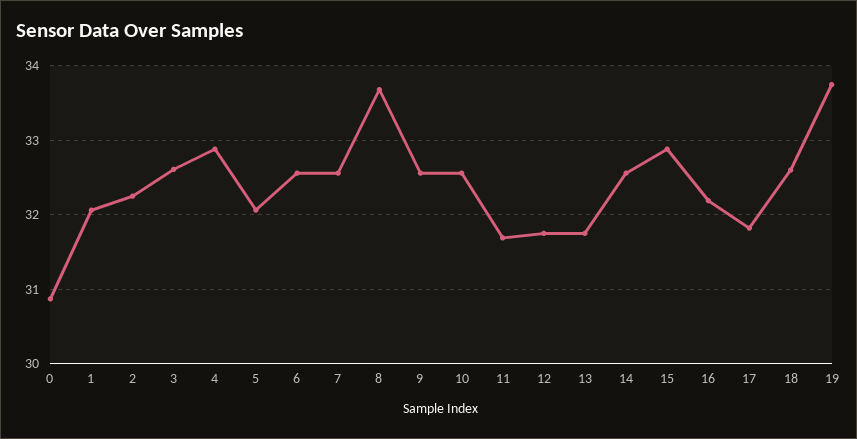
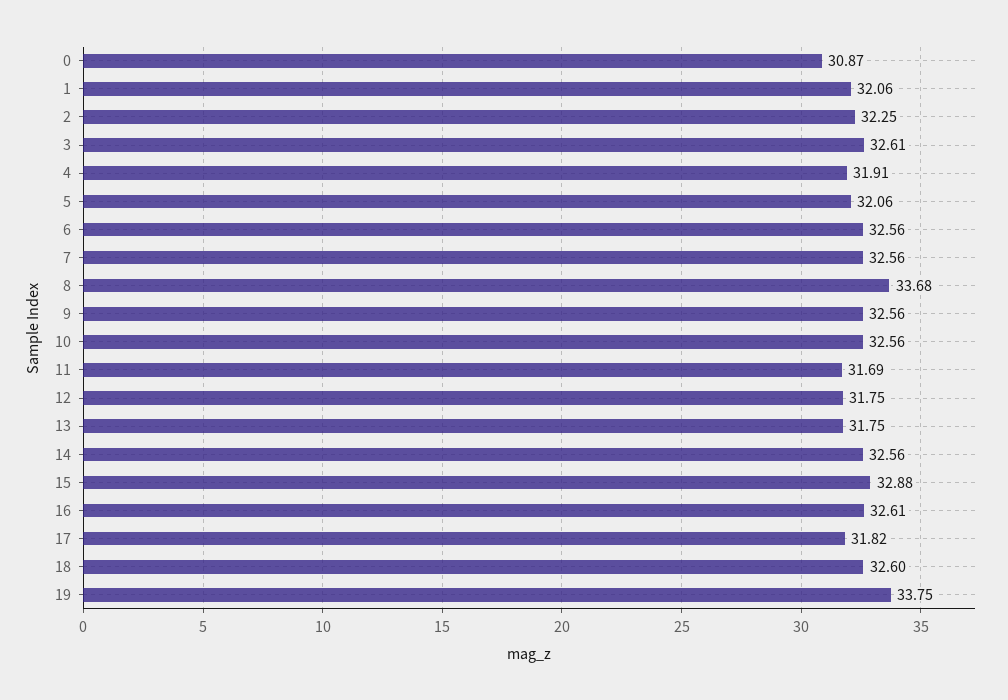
4: 32.9 -> 31.91
16: 32.2 -> 32.61

